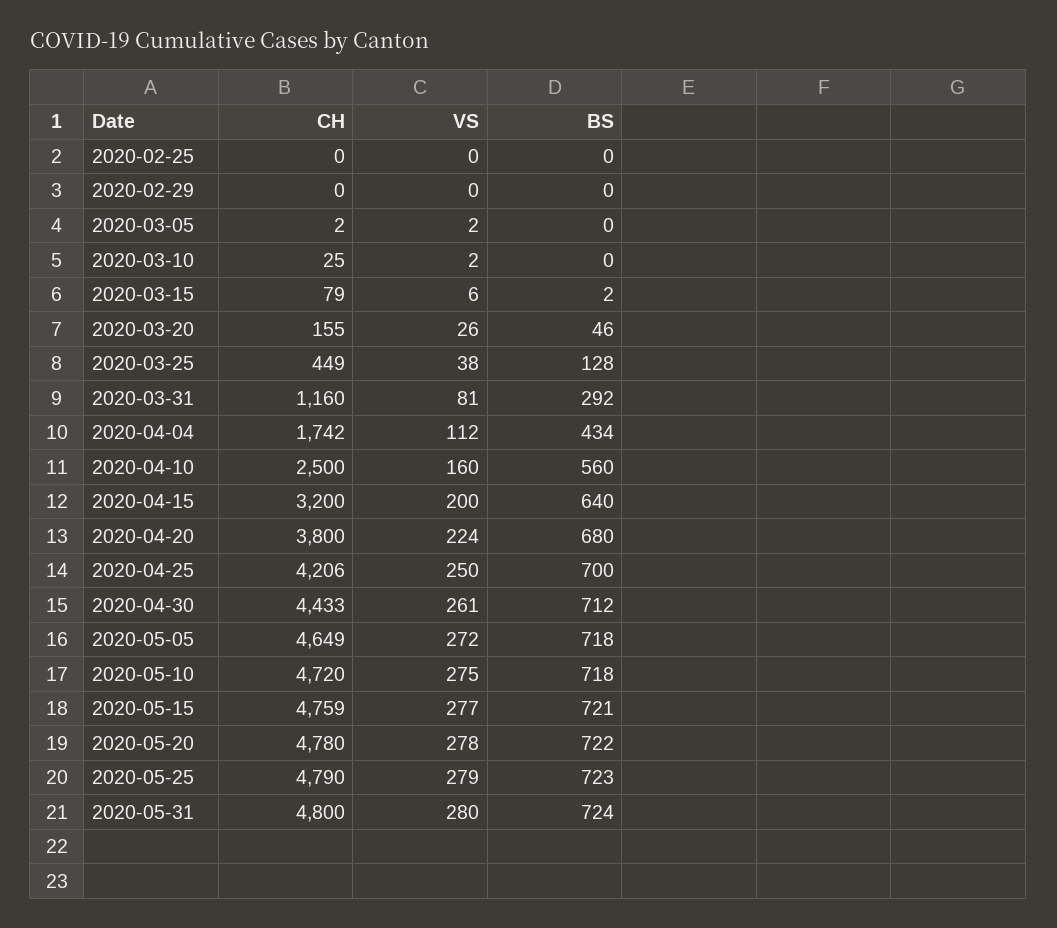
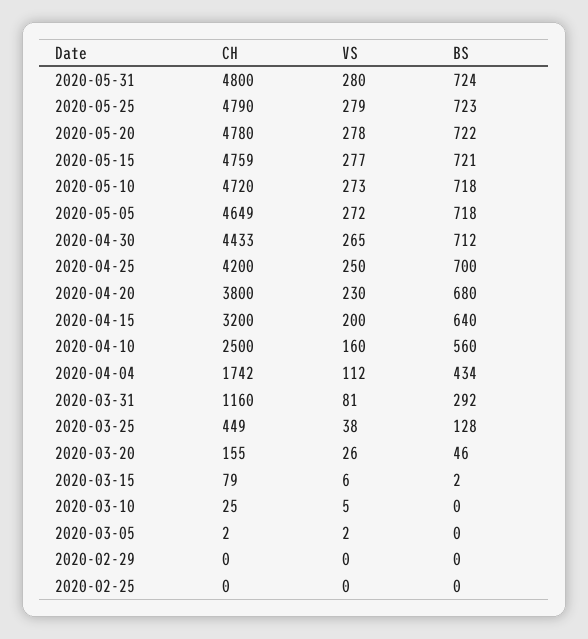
VS, 2020-03-10: 2 -> 5
VS, 2020-04-20: 224 -> 230
CH, 2020-04-25: 4206 -> 4200
VS, 2020-04-30: 261 -> 265
VS, 2020-05-10: 275 -> 273

